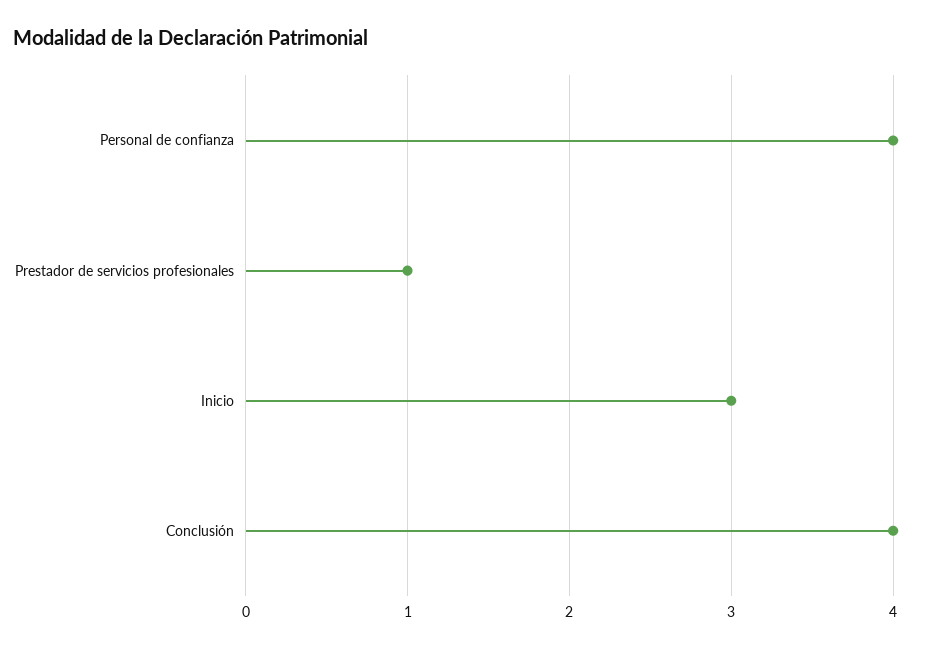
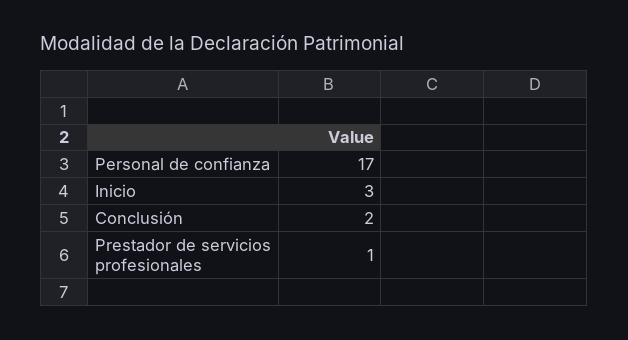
Personal de confianza: 4 -> 17
Conclusión: 4 -> 2

